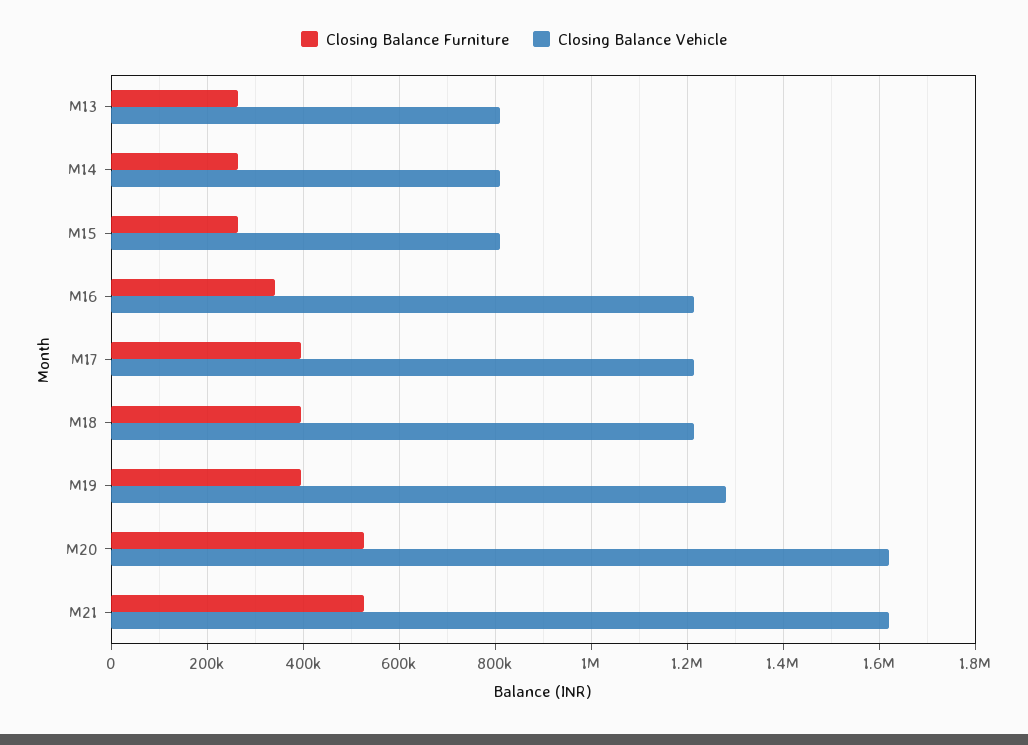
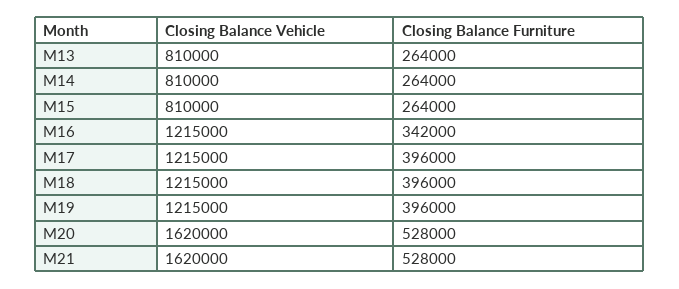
Closing Balance Vehicle, M19: 1280000 -> 1215000

